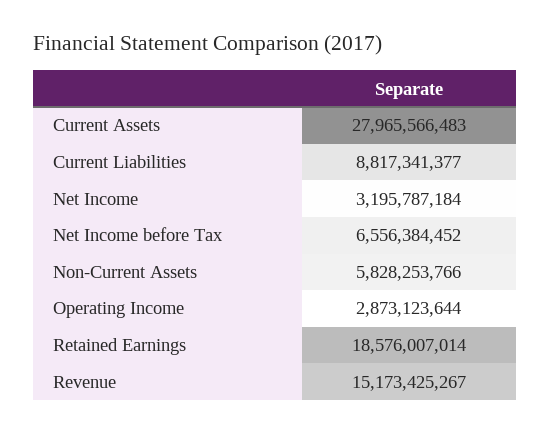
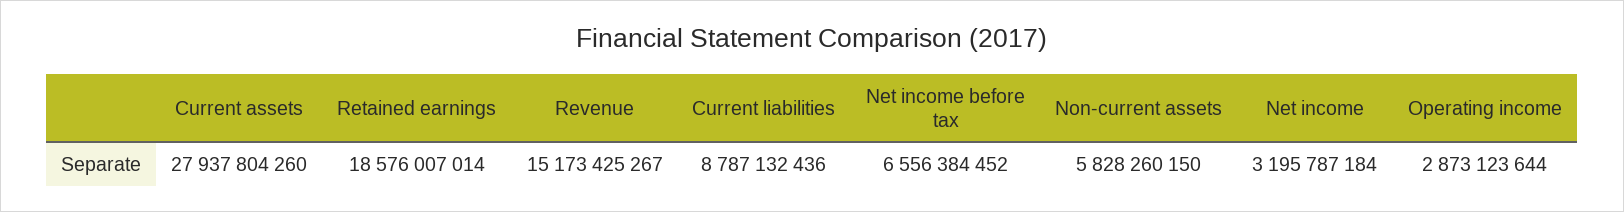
Current Assets: 27965566483 -> 27937804260
Current Liabilities: 8817341377 -> 8787132436
Non-Current Assets: 5828253766 -> 5828260150

